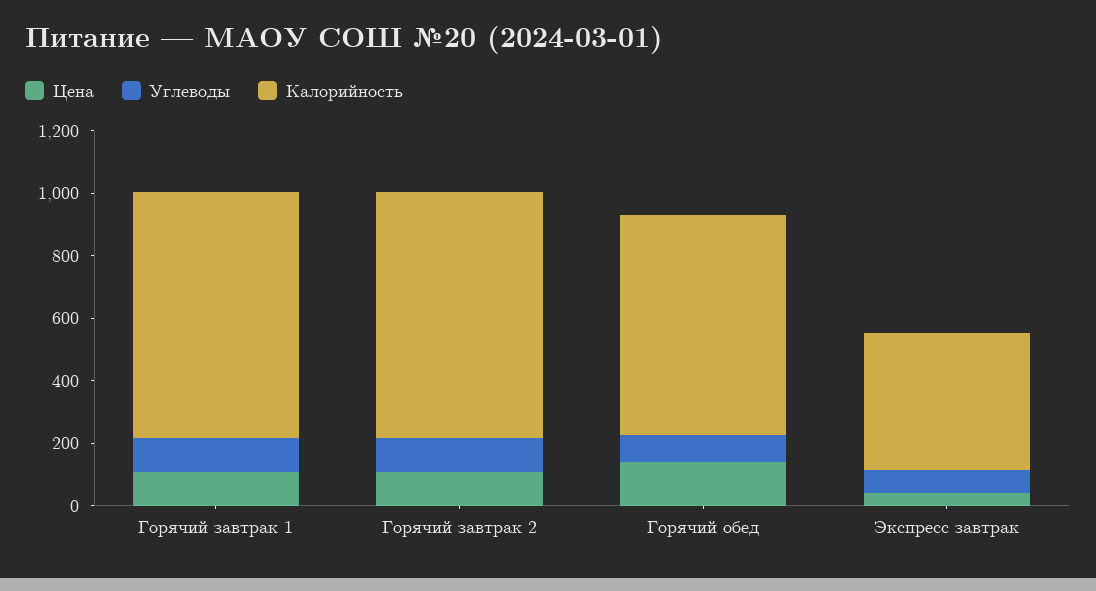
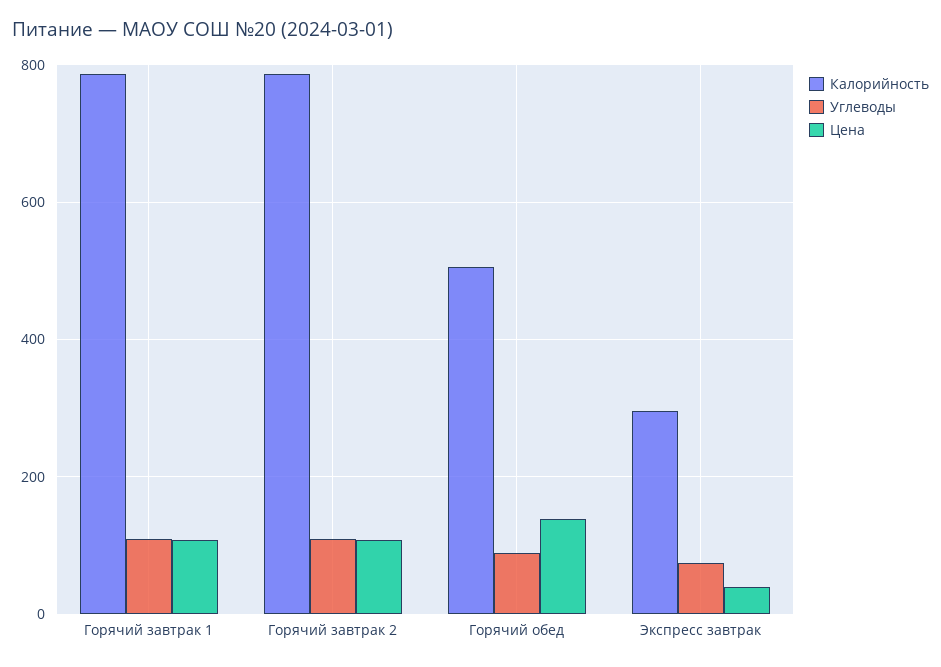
Калорийность, Горячий обед: 700 -> 500
Калорийность, Экспресс завтрак: 450 -> 300

